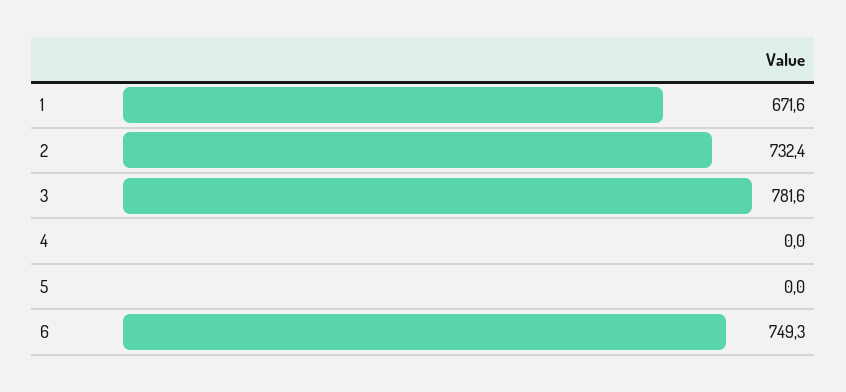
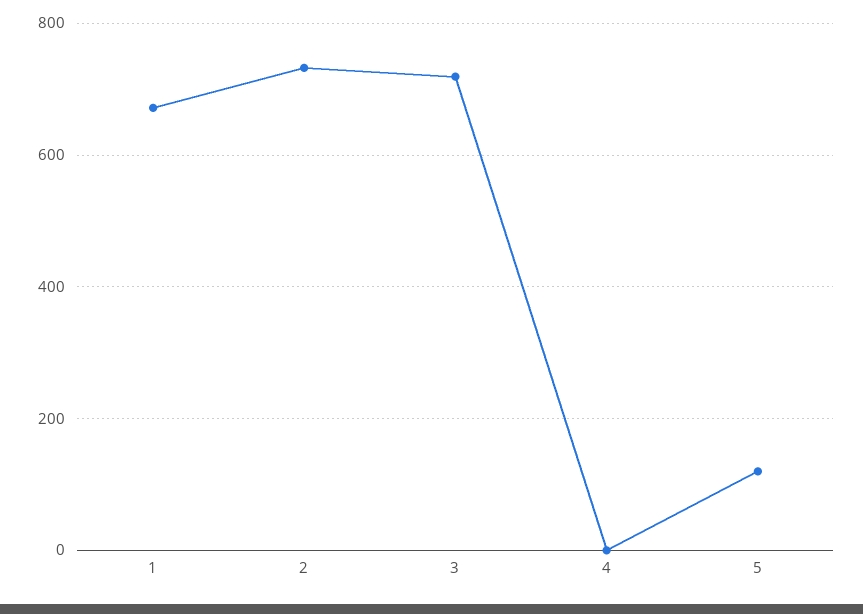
3: 781.6 -> 720
5: 0 -> 120
6: 749.3 -> none

